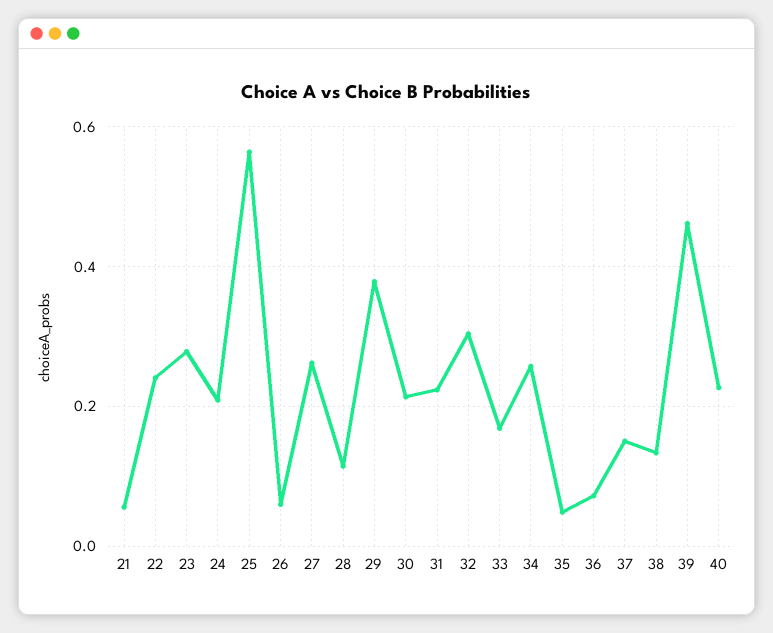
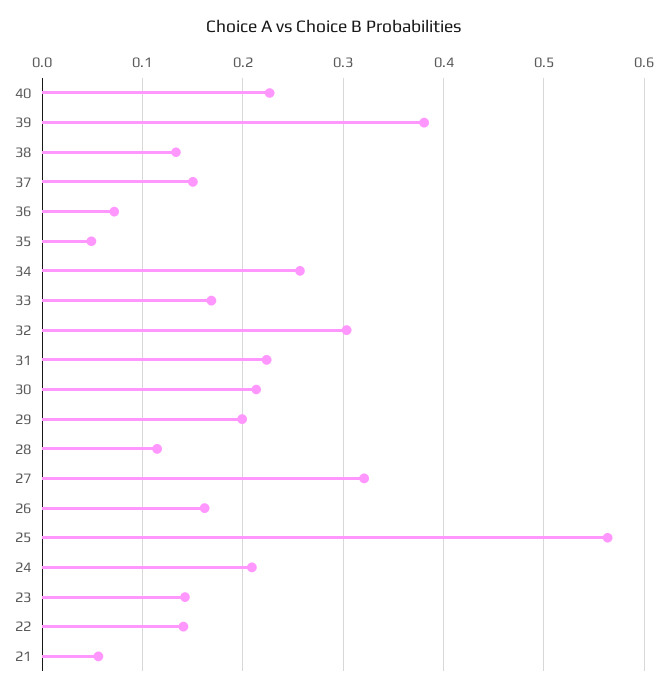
22: 0.24 -> 0.14
23: 0.28 -> 0.14
26: 0.06 -> 0.16
27: 0.26 -> 0.32
29: 0.38 -> 0.2
39: 0.46 -> 0.38

